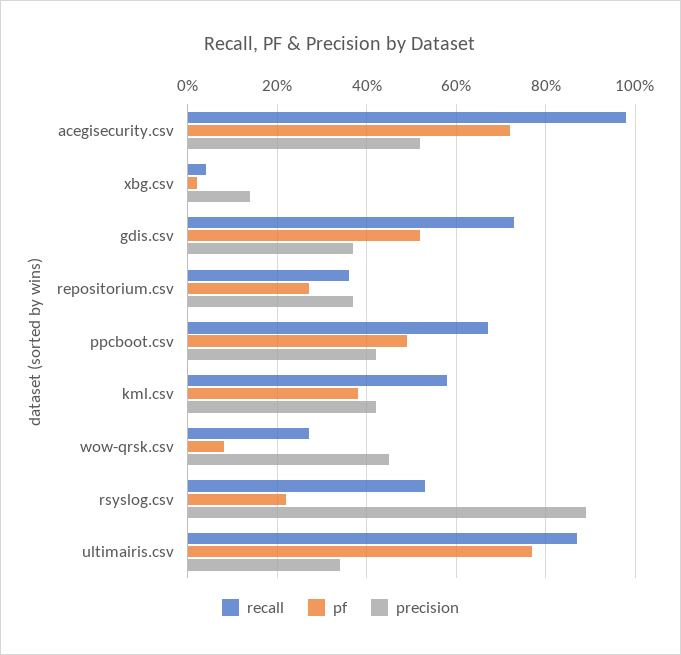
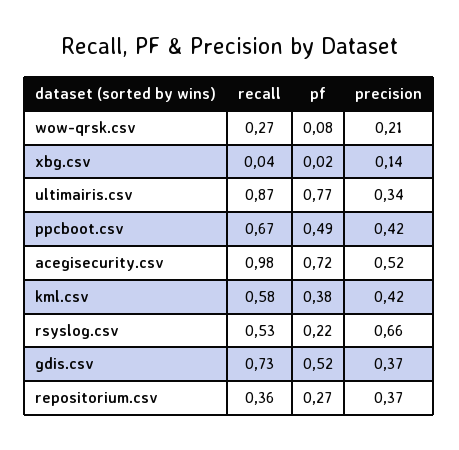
precision, wow-qrsk.csv: 0.45 -> 0.21
precision, rsyslog.csv: 0.9 -> 0.66

